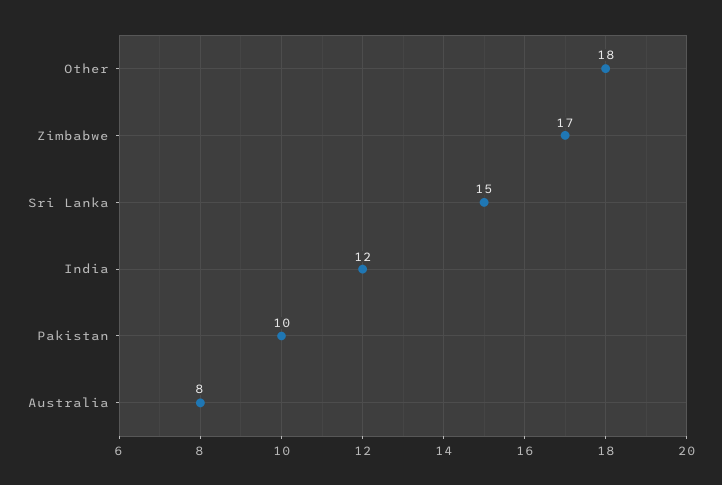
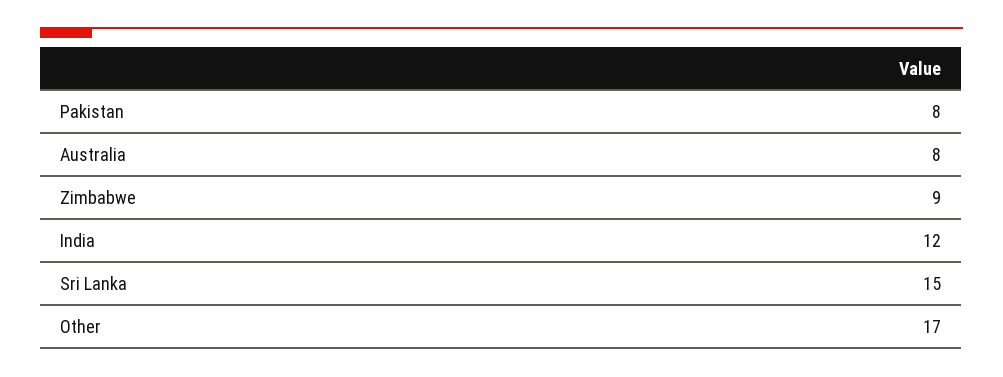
Other: 18 -> 17
Zimbabwe: 17 -> 9
Pakistan: 10 -> 8

